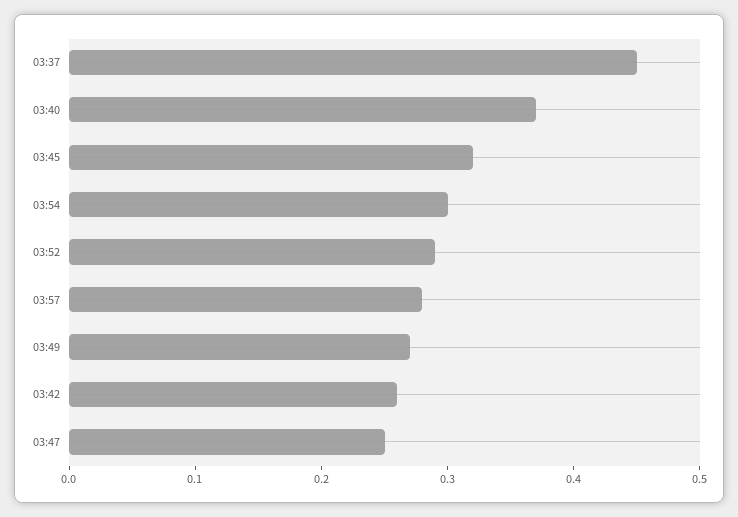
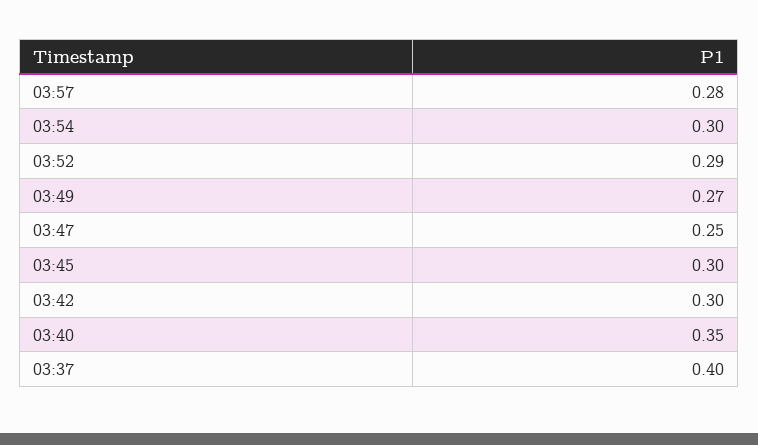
03:37: 0.45 -> 0.4
03:40: 0.37 -> 0.35
03:45: 0.32 -> 0.3
03:42: 0.26 -> 0.3

